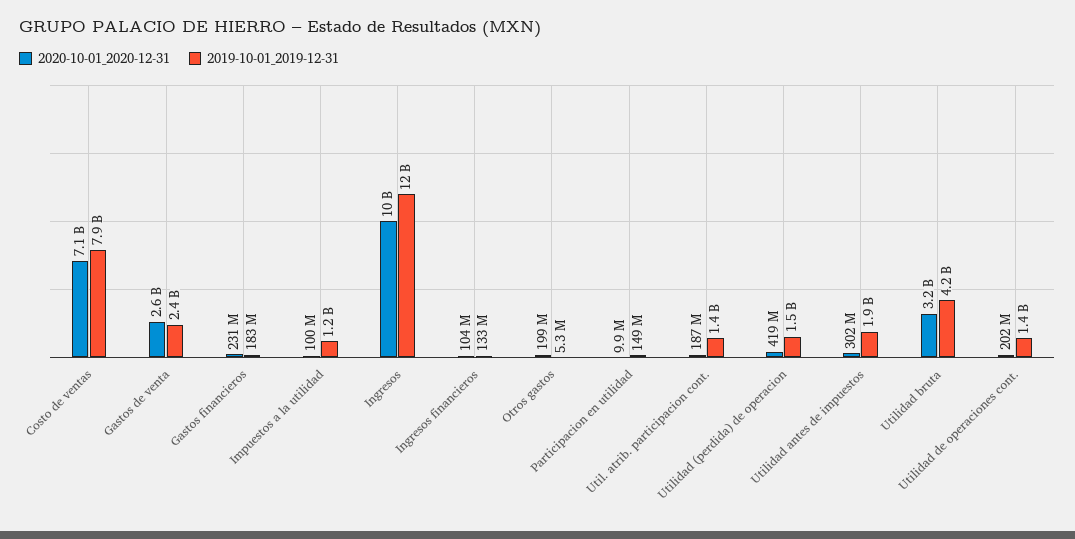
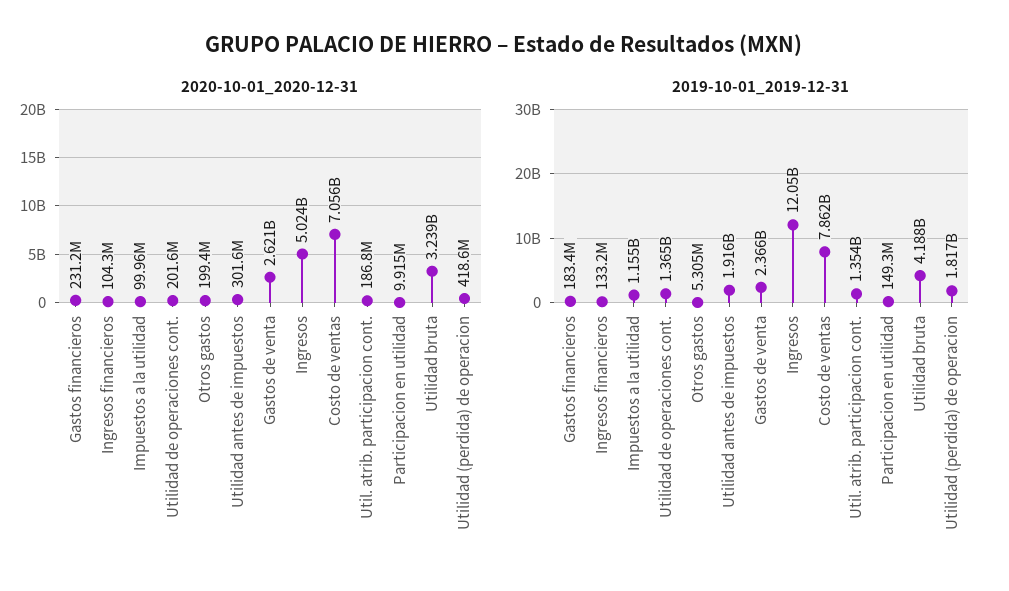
2020-10-01_2020-12-31, Ingresos: 10000000000 -> 5024000000
2019-10-01_2019-12-31, Utilidad (perdida) de operacion: 1500000000 -> 1817000000

